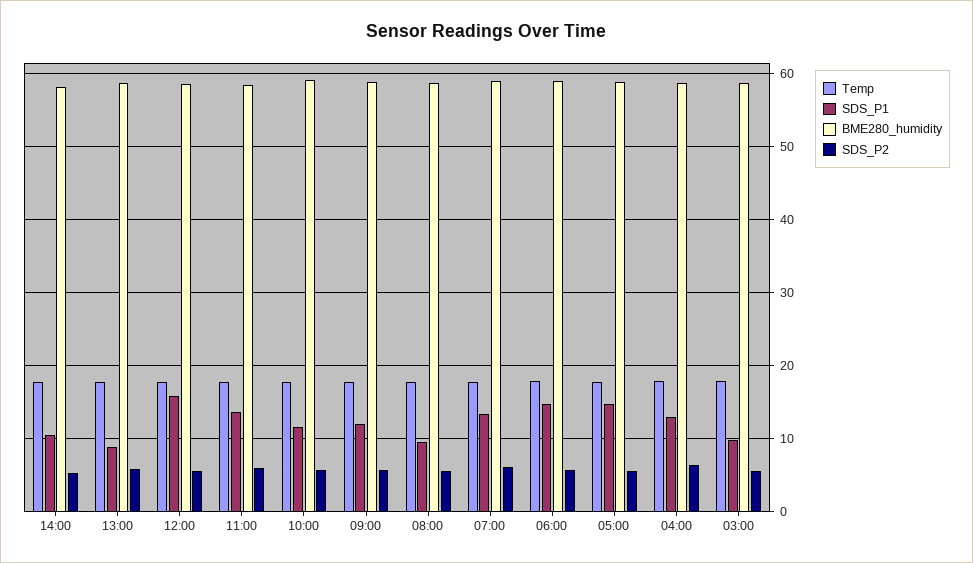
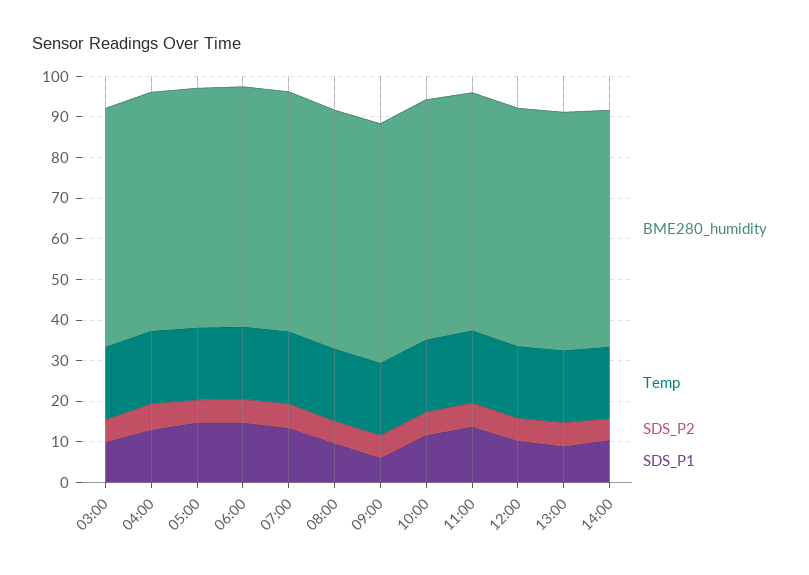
SDS_P1, 12:00: 16 -> 10
SDS_P1, 09:00: 12 -> 6

